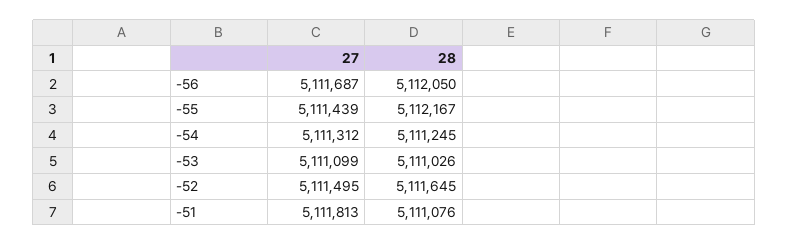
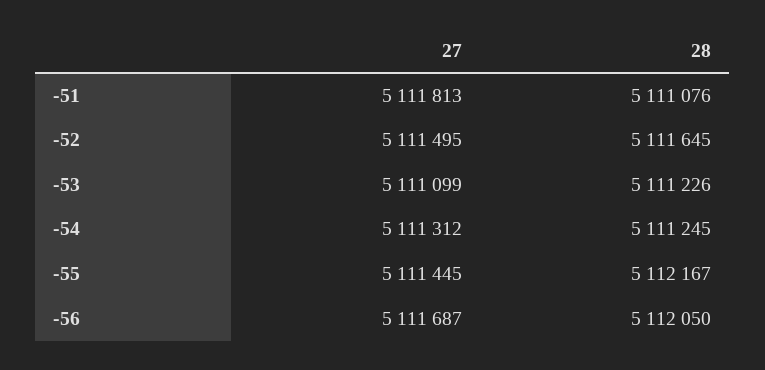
27, -55: 5111439 -> 5111445
28, -53: 5111026 -> 5111226

